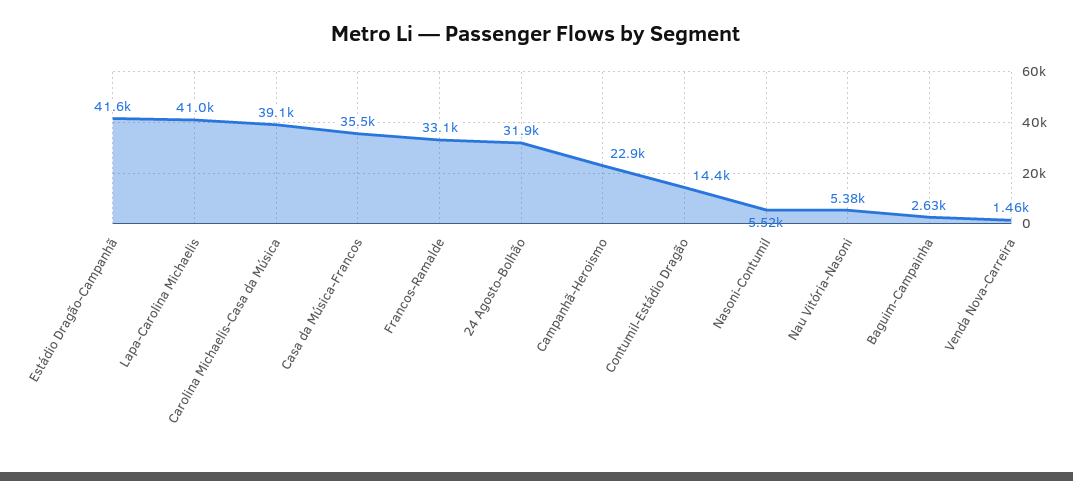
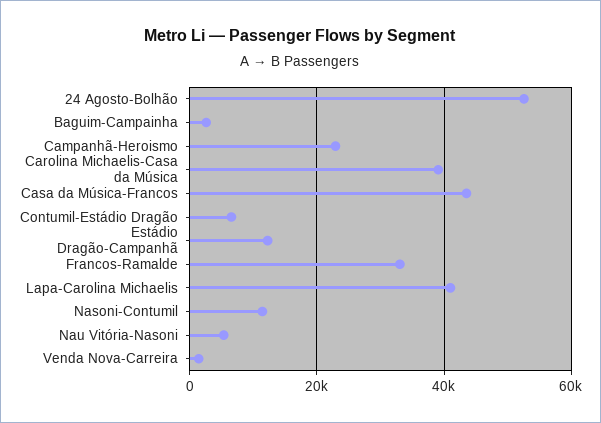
Estádio Dragão-Campanhã: 41600 -> 12000
Casa da Música-Francos: 35500 -> 44000
24 Agosto-Bolhão: 31900 -> 52000
Contumil-Estádio Dragão: 14400 -> 6000
Nasoni-Contumil: 5520 -> 12000

